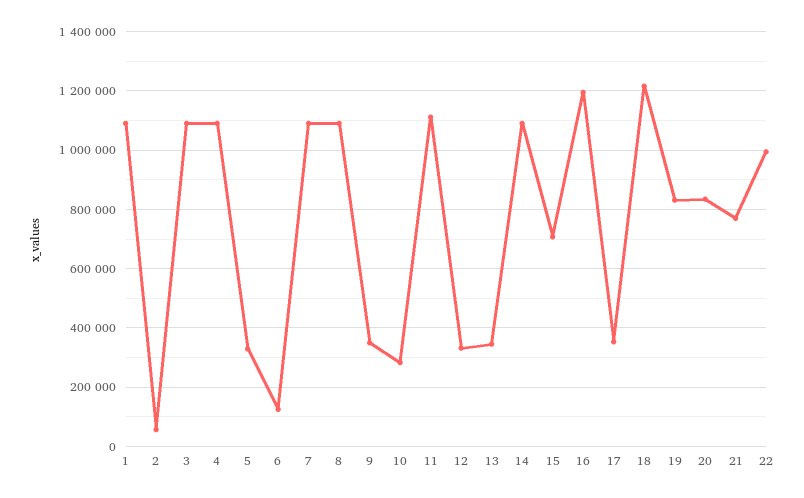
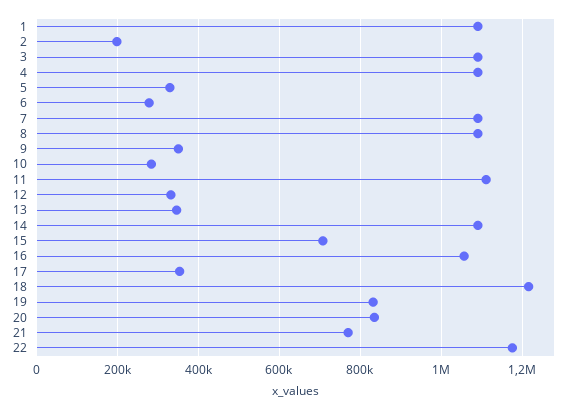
2: 50000 -> 200000
6: 125000 -> 280000
16: 1200000 -> 1060000
22: 1000000 -> 1180000

